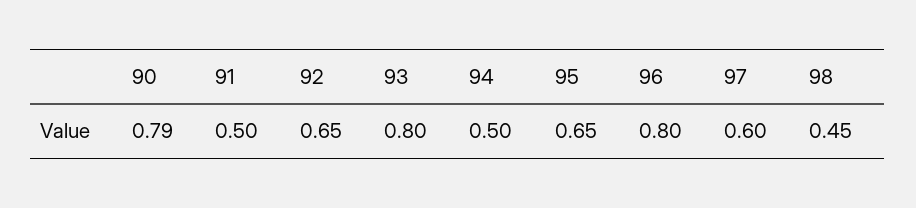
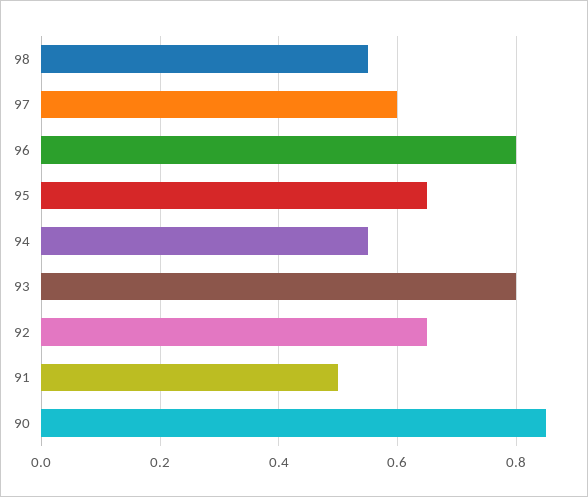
90: 0.79 -> 0.85
94: 0.5 -> 0.55
98: 0.45 -> 0.55

